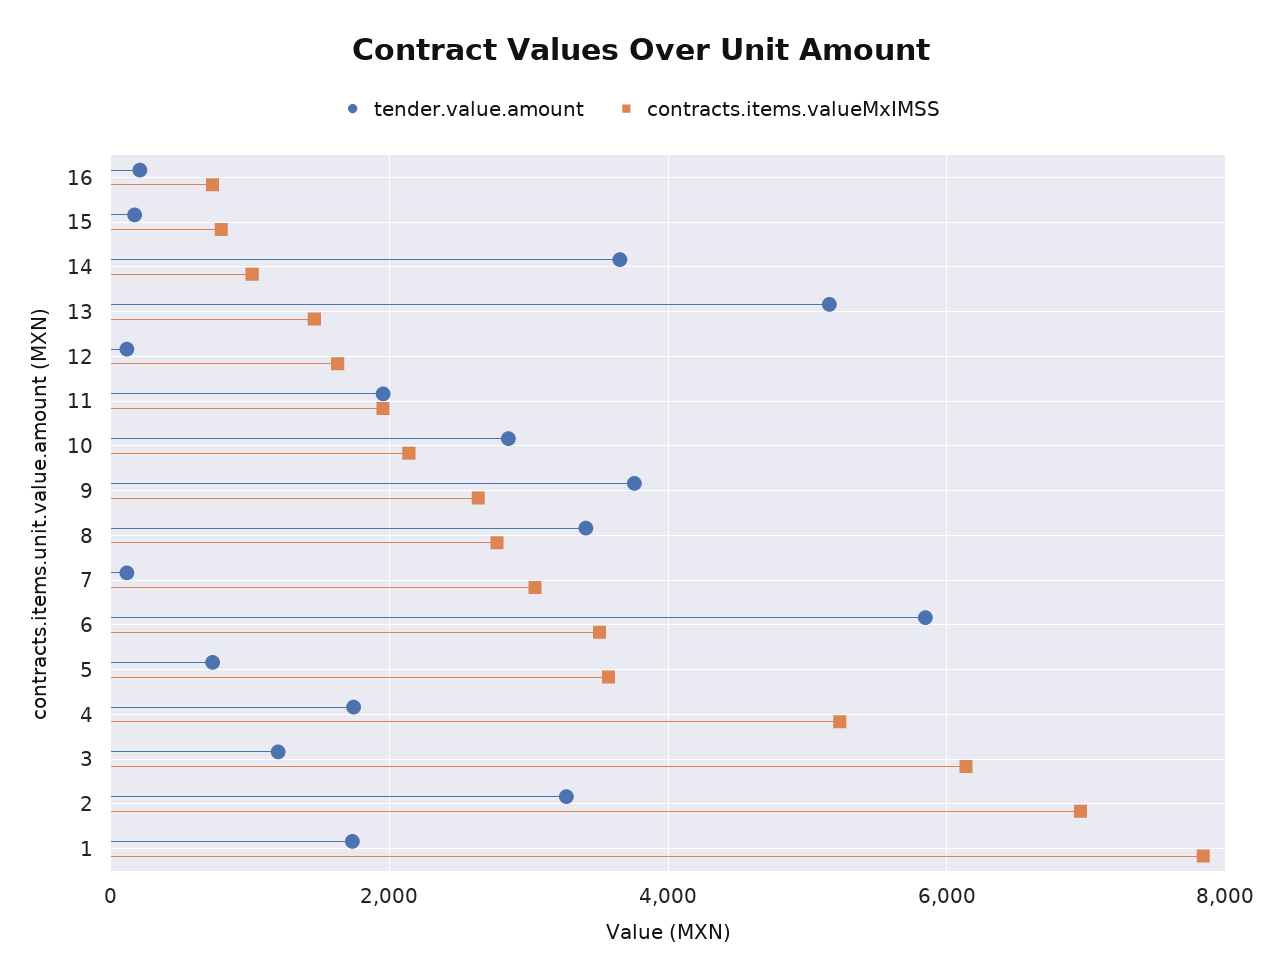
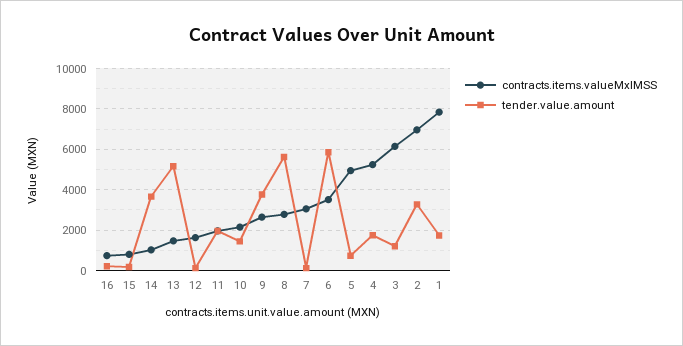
tender.value.amount, 10: 2800 -> 1500
tender.value.amount, 8: 3400 -> 5500
contracts.items.valueMxIMSS, 5: 3600 -> 5000

